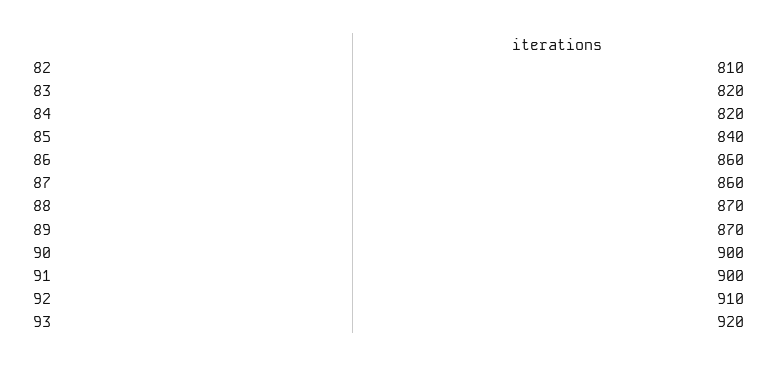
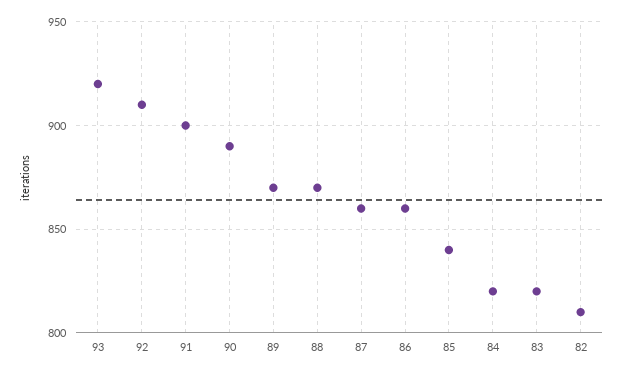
90: 900 -> 890

